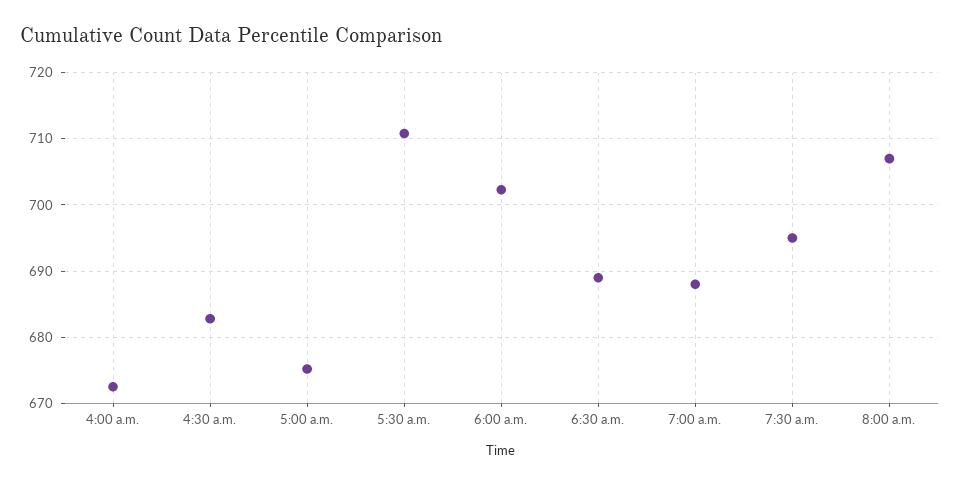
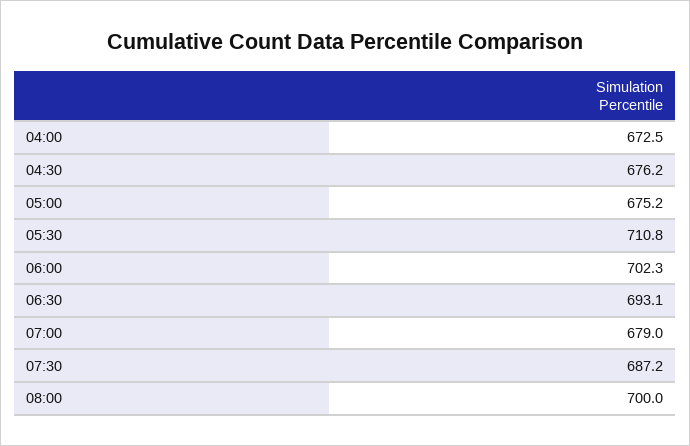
4:30 a.m.: 683 -> 676.2
6:30 a.m.: 689 -> 693.1
7:00 a.m.: 688 -> 679
7:30 a.m.: 695 -> 687.2
8:00 a.m.: 707 -> 700

